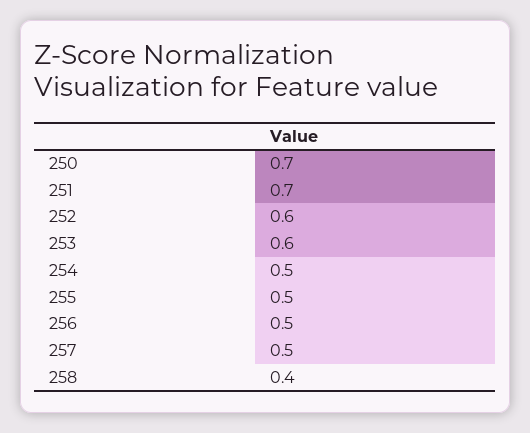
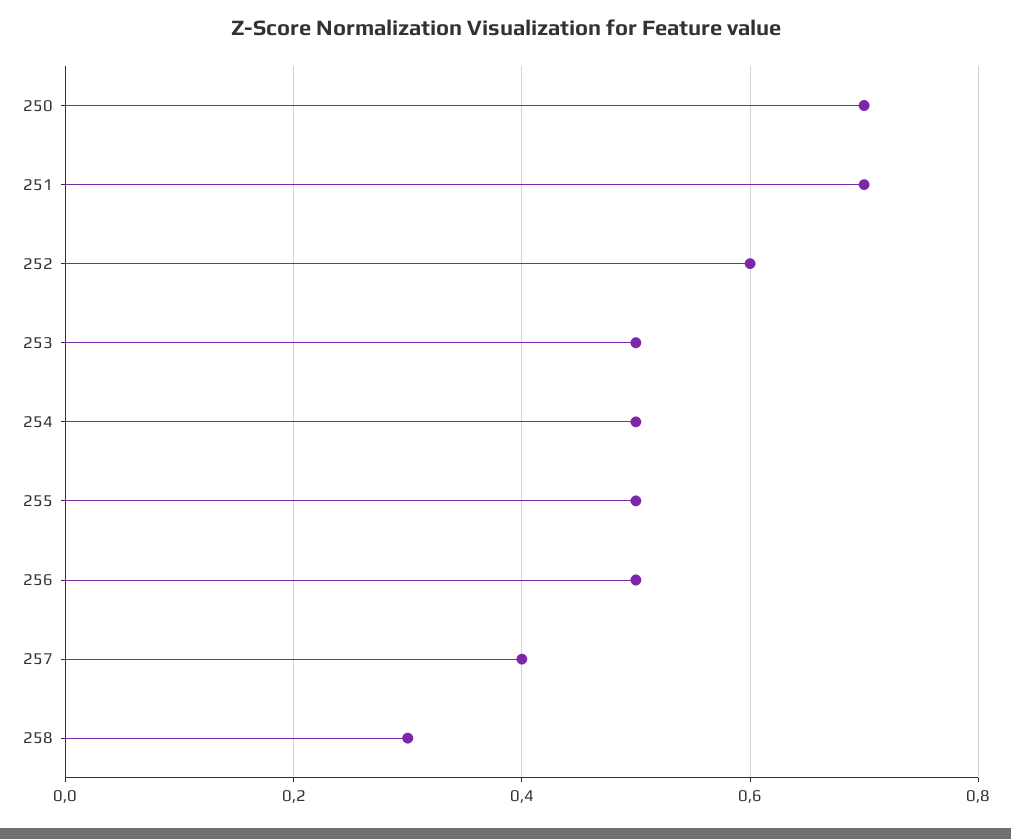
253: 0.6 -> 0.5
257: 0.5 -> 0.4
258: 0.4 -> 0.3

